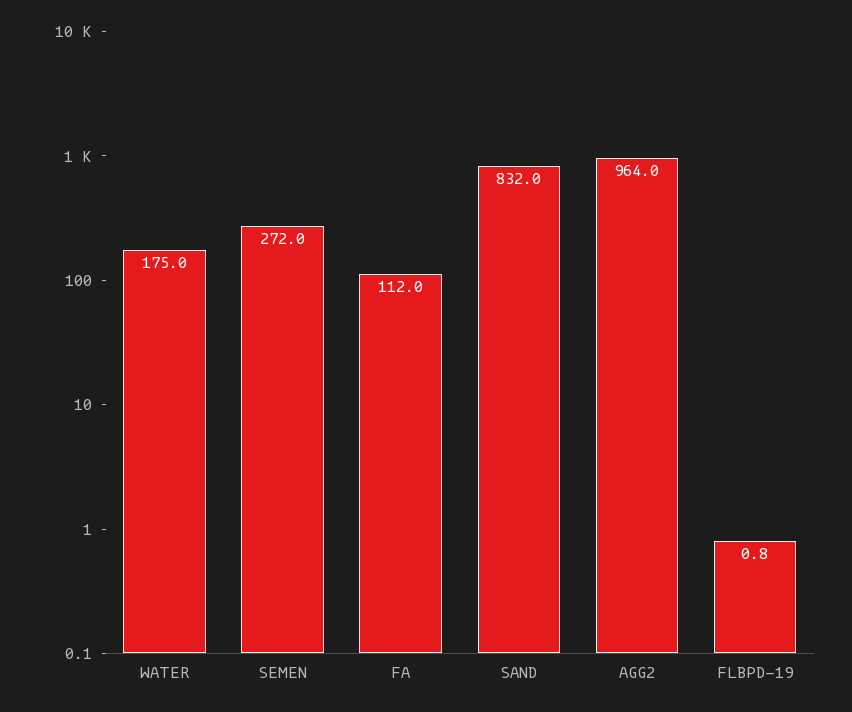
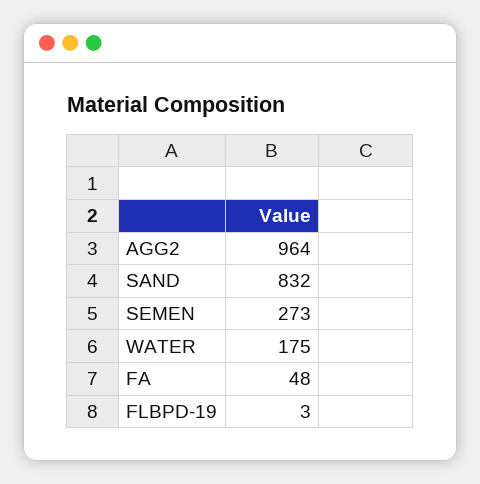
SEMEN: 272 -> 273
FA: 112 -> 48
FLBPD-19: 0.8 -> 3

